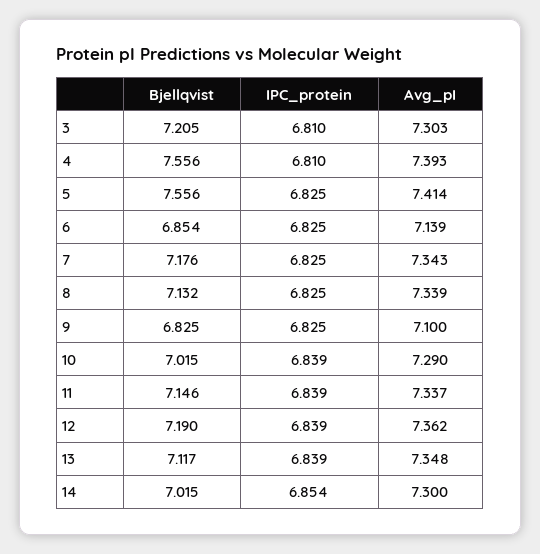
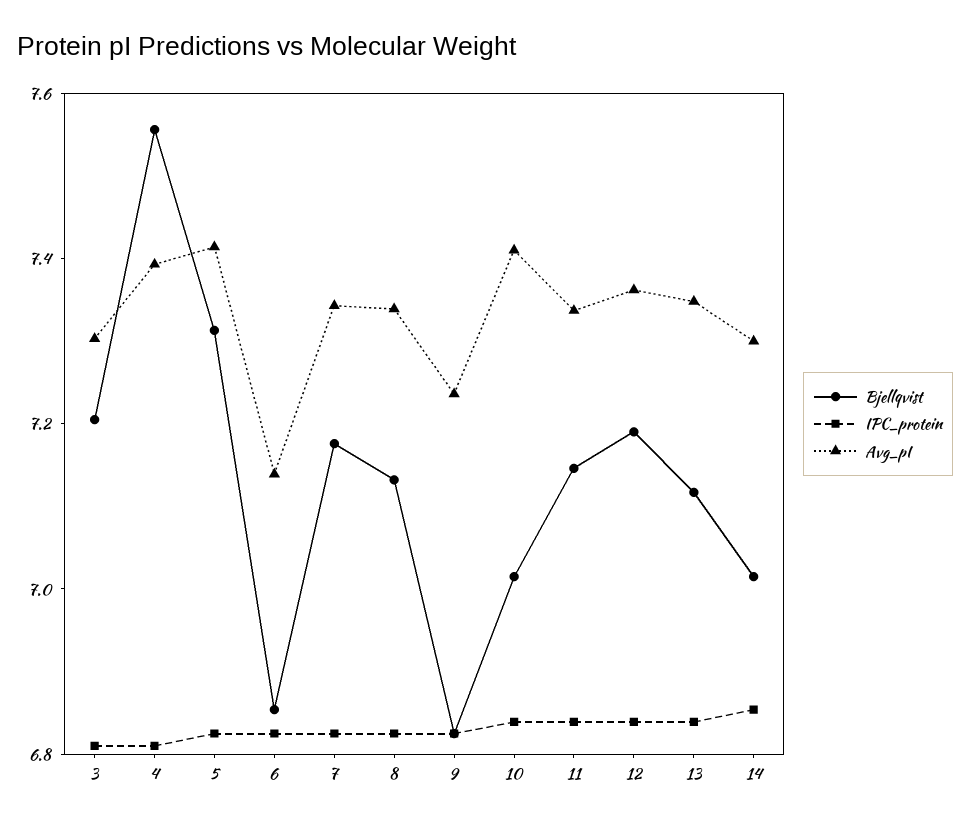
Bjellqvist, 5: 7.556 -> 7.3
Avg_pI, 9: 7.1 -> 7.25
Avg_pI, 10: 7.29 -> 7.4

